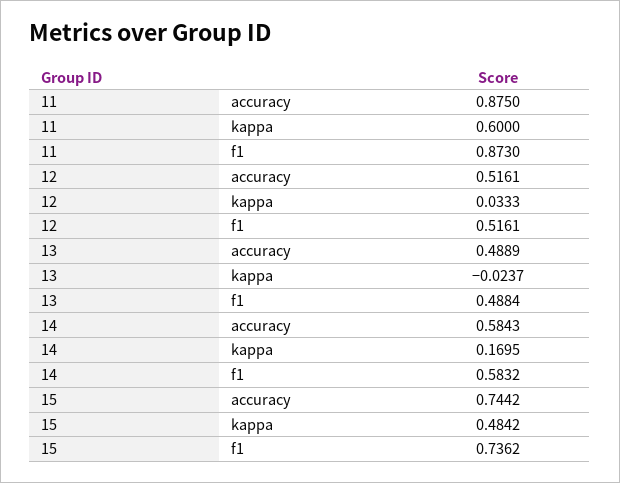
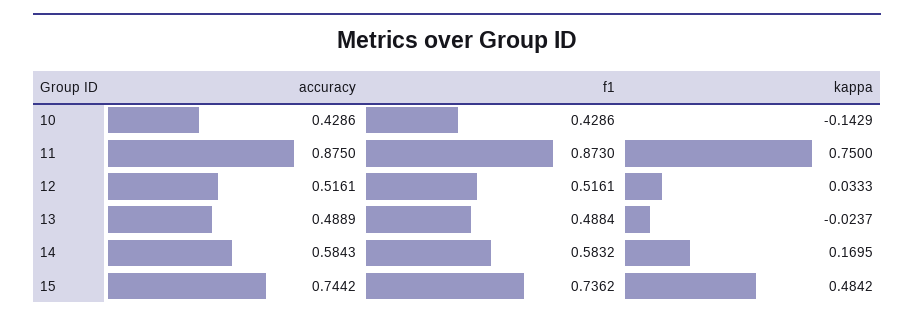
11, kappa: 0.6 -> 0.75
10, accuracy: none -> 0.4286
10, f1: none -> 0.4286
10, kappa: none -> -0.1429

